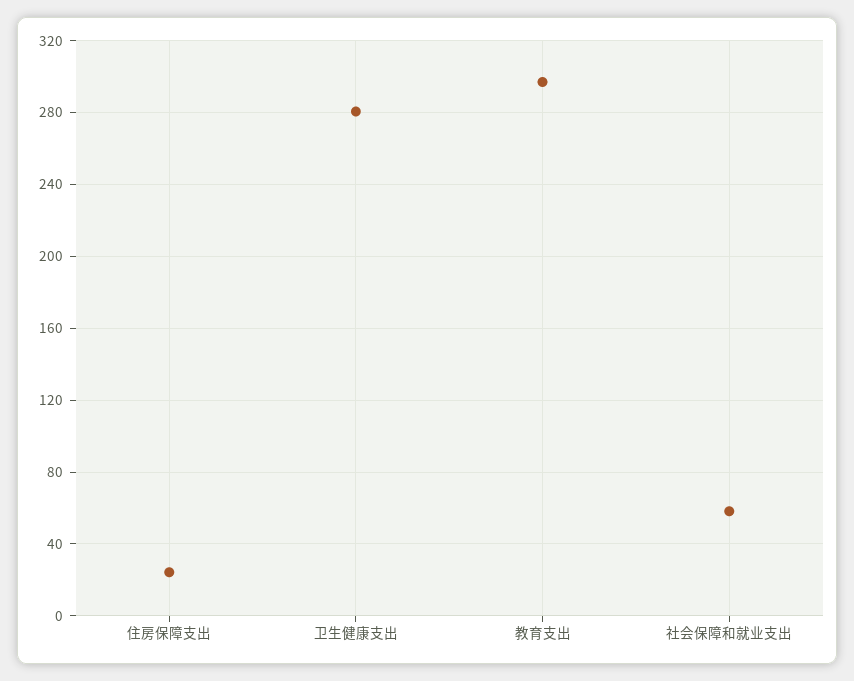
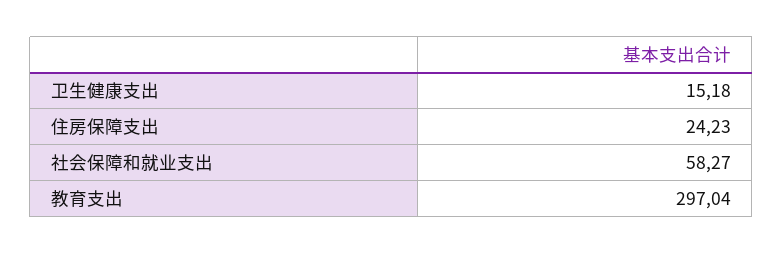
卫生健康支出: 280 -> 15.18

